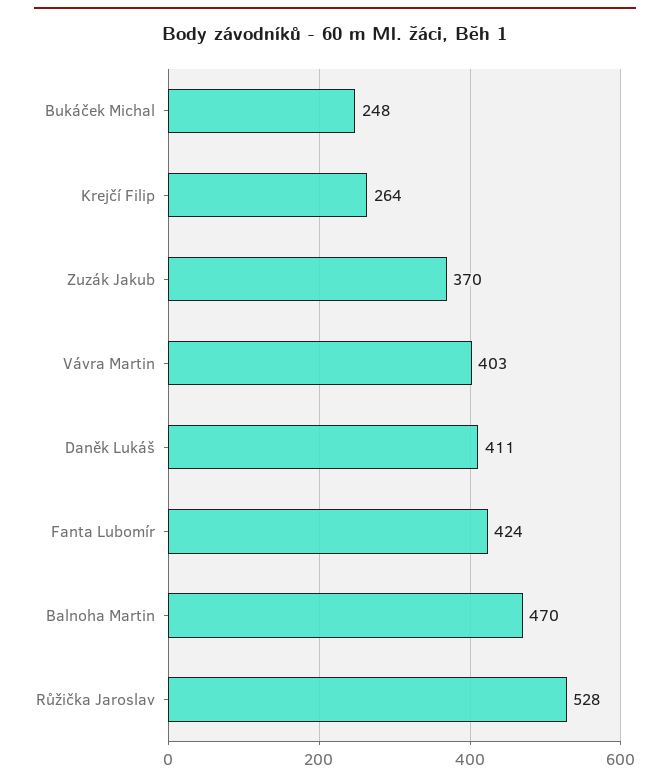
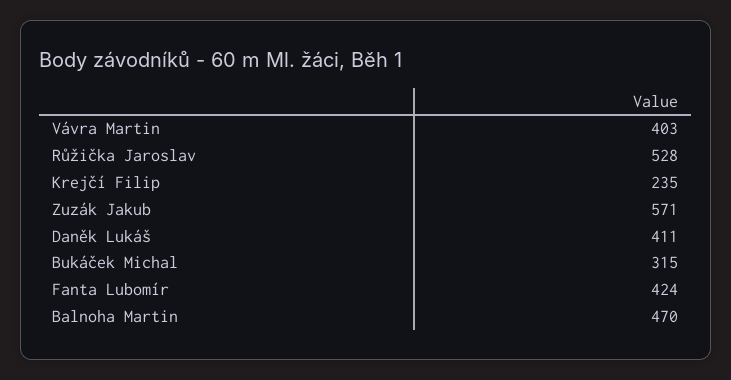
Bukáček Michal: 248 -> 315
Krejčí Filip: 264 -> 235
Zuzák Jakub: 370 -> 571

